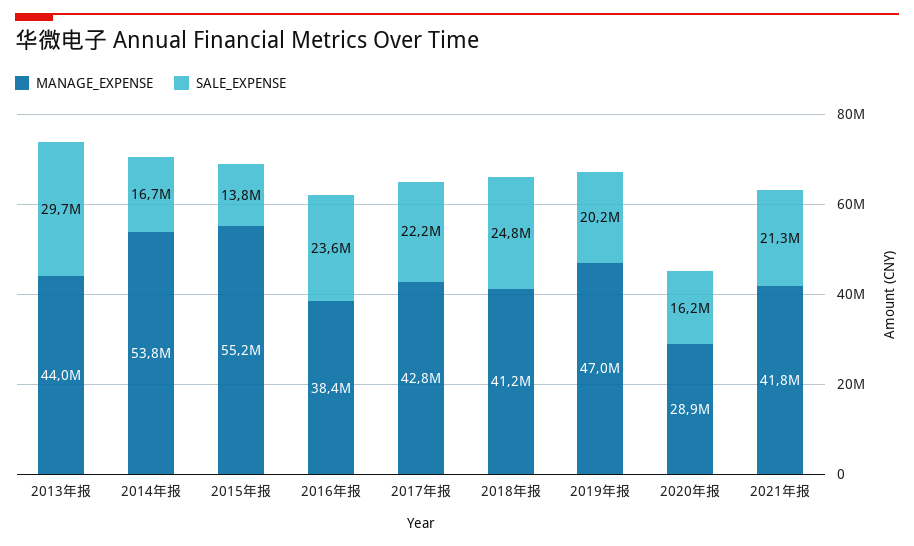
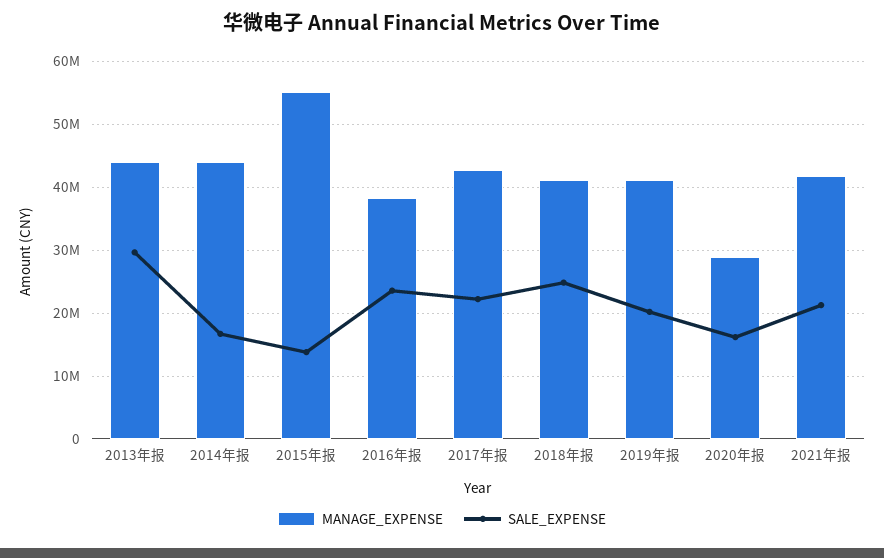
MANAGE_EXPENSE, 2014年报: 53800000 -> 44000000
MANAGE_EXPENSE, 2019年报: 47000000 -> 41000000

